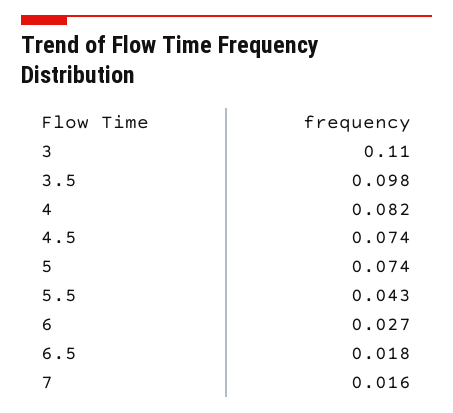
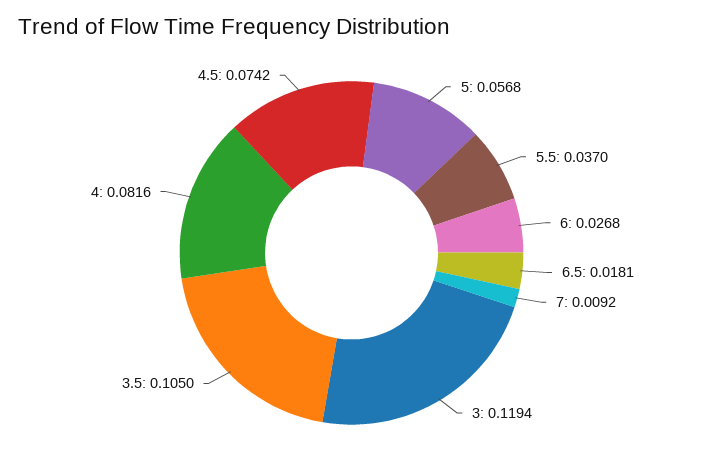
3: 0.11 -> 0.1194
3.5: 0.098 -> 0.105
5: 0.074 -> 0.0568
5.5: 0.043 -> 0.037
7: 0.016 -> 0.0092

